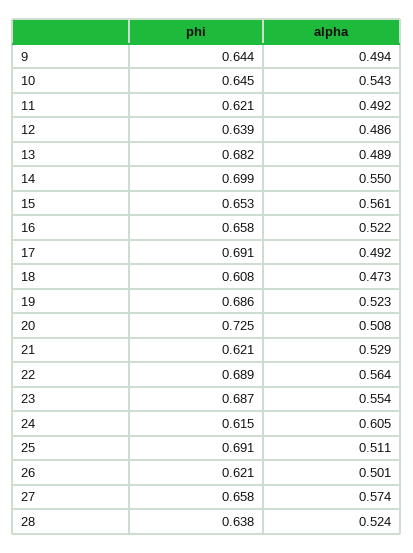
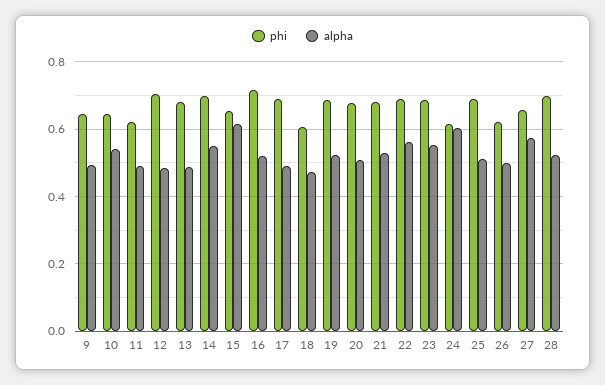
phi, 12: 0.639 -> 0.7
alpha, 15: 0.561 -> 0.62
phi, 16: 0.658 -> 0.72
phi, 20: 0.725 -> 0.68
phi, 21: 0.621 -> 0.68
phi, 28: 0.638 -> 0.7

